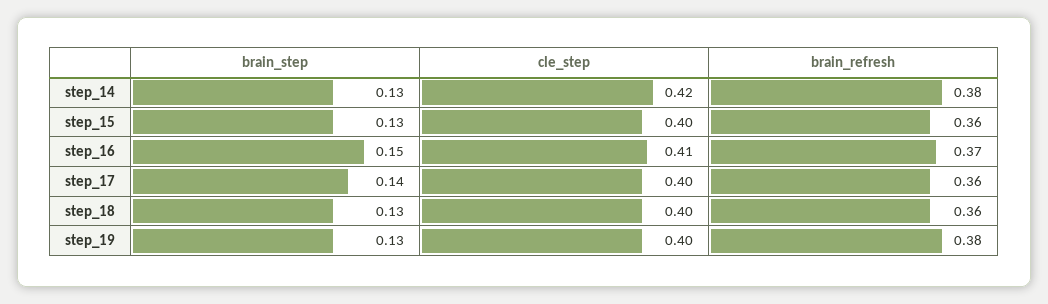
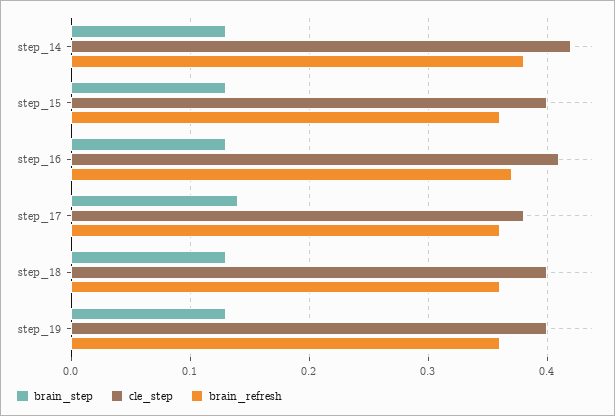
brain_step, step_16: 0.15 -> 0.13
cle_step, step_17: 0.4 -> 0.38
brain_refresh, step_19: 0.38 -> 0.36

